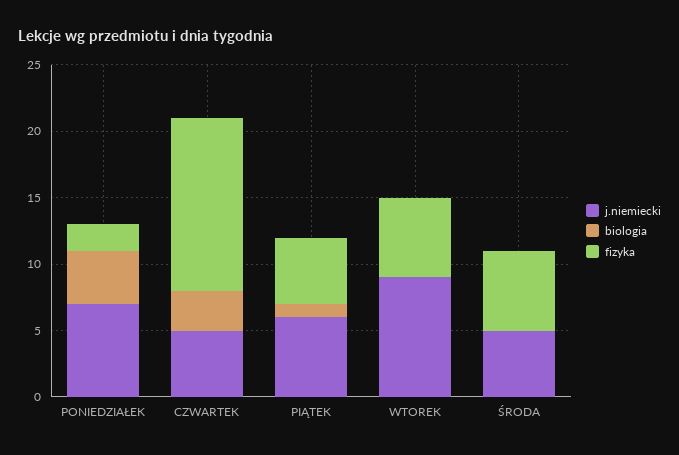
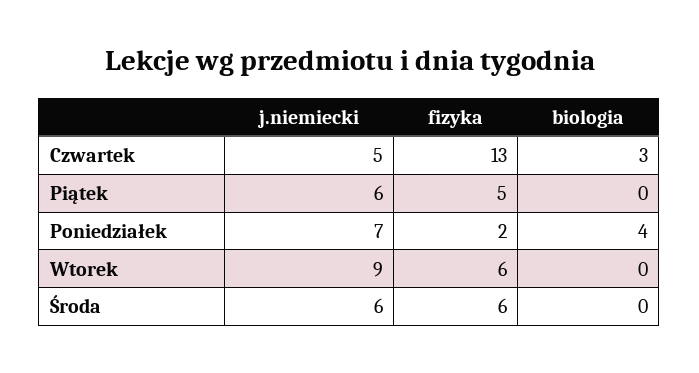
biologia, PIĄTEK: 1 -> 0
j.niemiecki, ŚRODA: 5 -> 6

